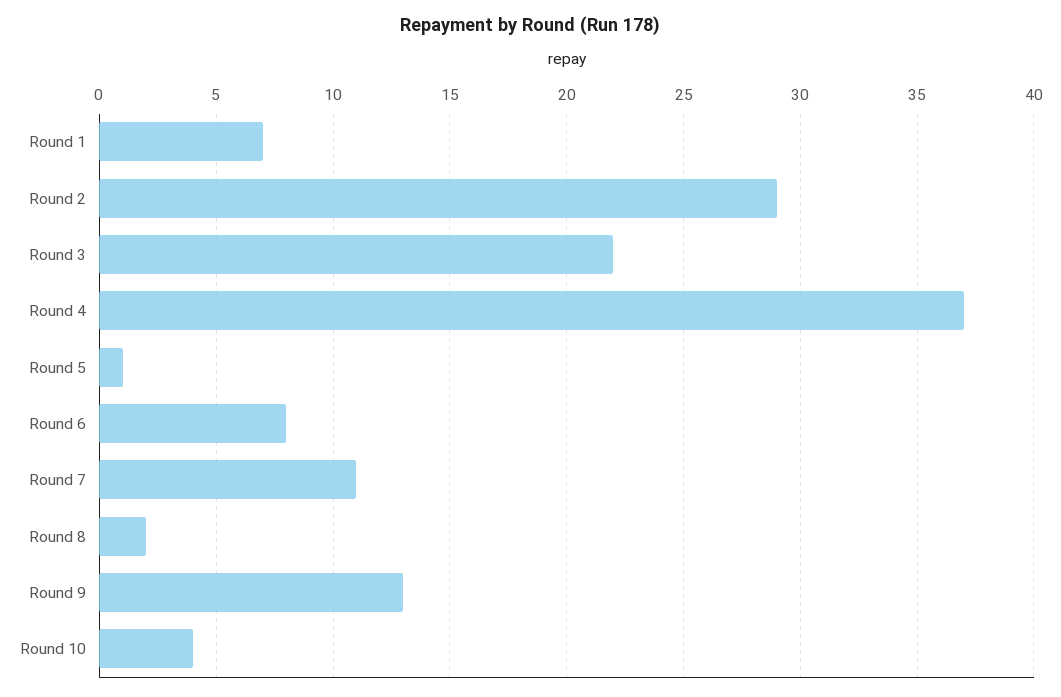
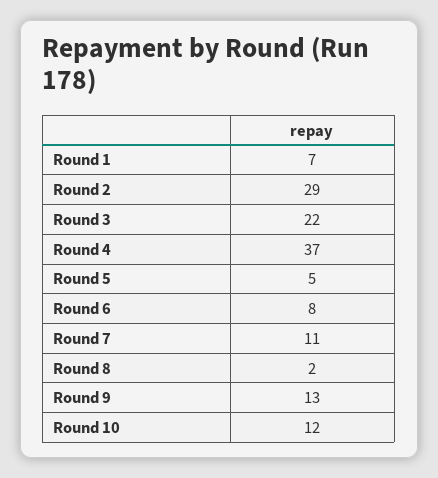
Round 5: 1 -> 5
Round 10: 4 -> 12

